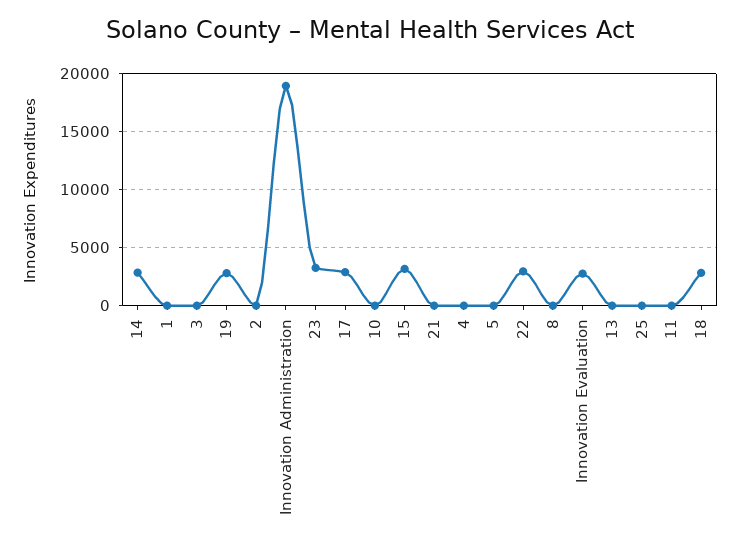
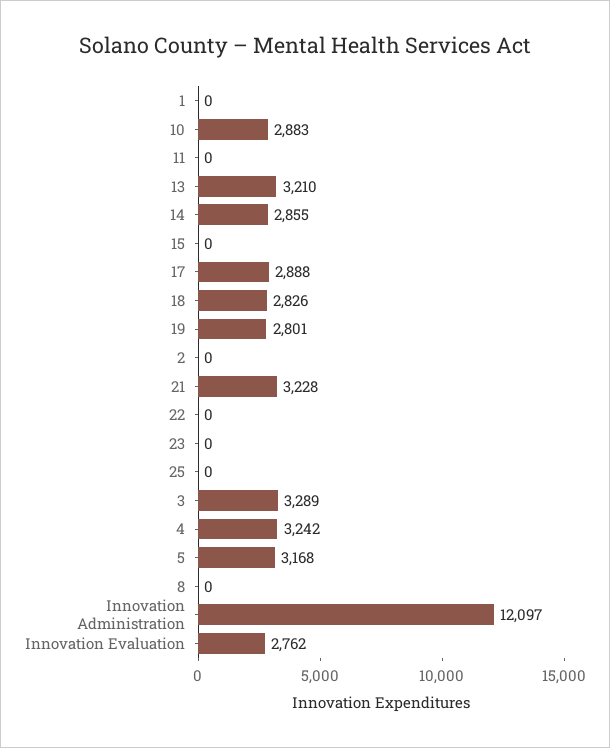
3: 0 -> 3289
Innovation Administration: 19000 -> 12097
23: 3000 -> 0
10: 0 -> 2883
15: 3000 -> 0
21: 0 -> 3228
4: 0 -> 3242
5: 0 -> 3168
22: 3000 -> 0
13: 0 -> 3210

